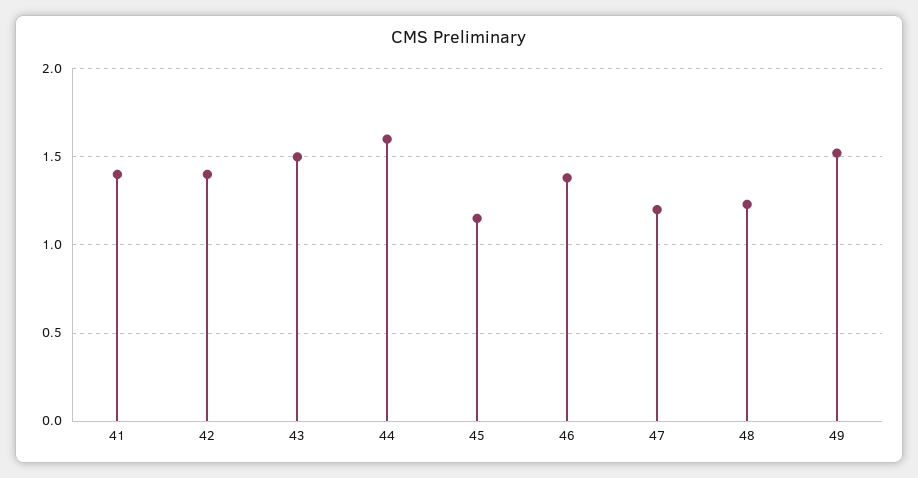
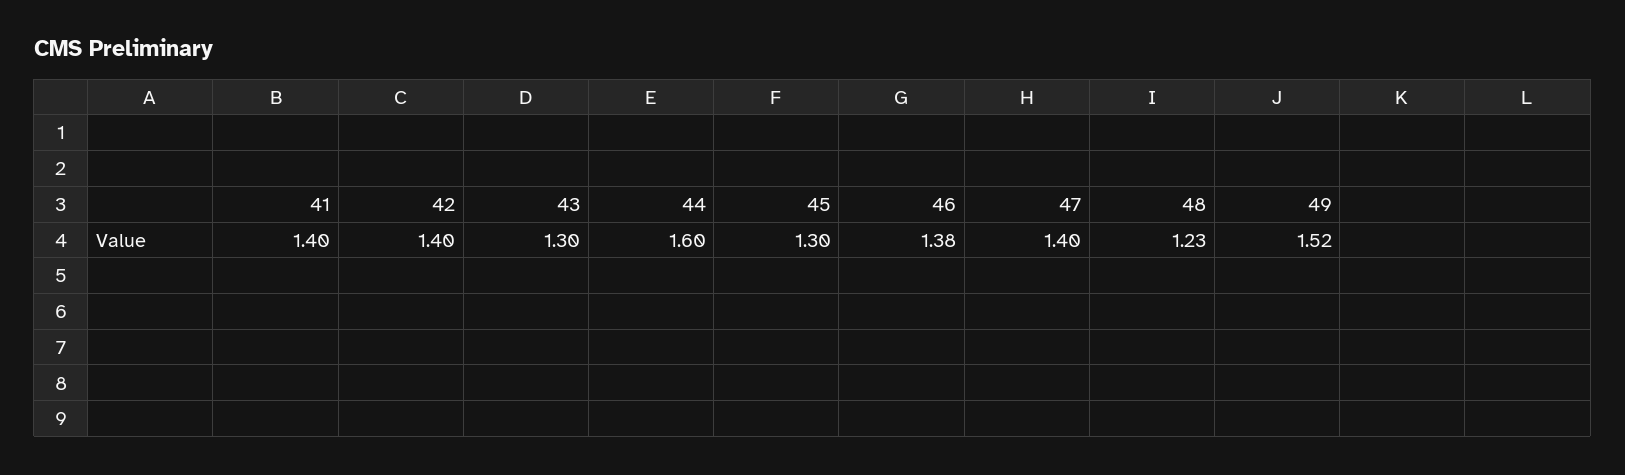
43: 1.5 -> 1.3
45: 1.15 -> 1.3
47: 1.2 -> 1.4

